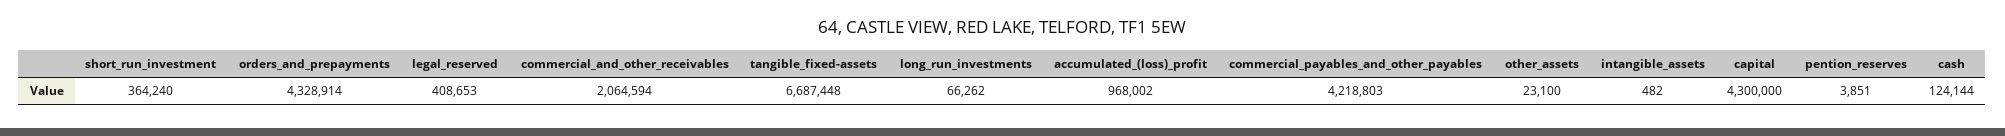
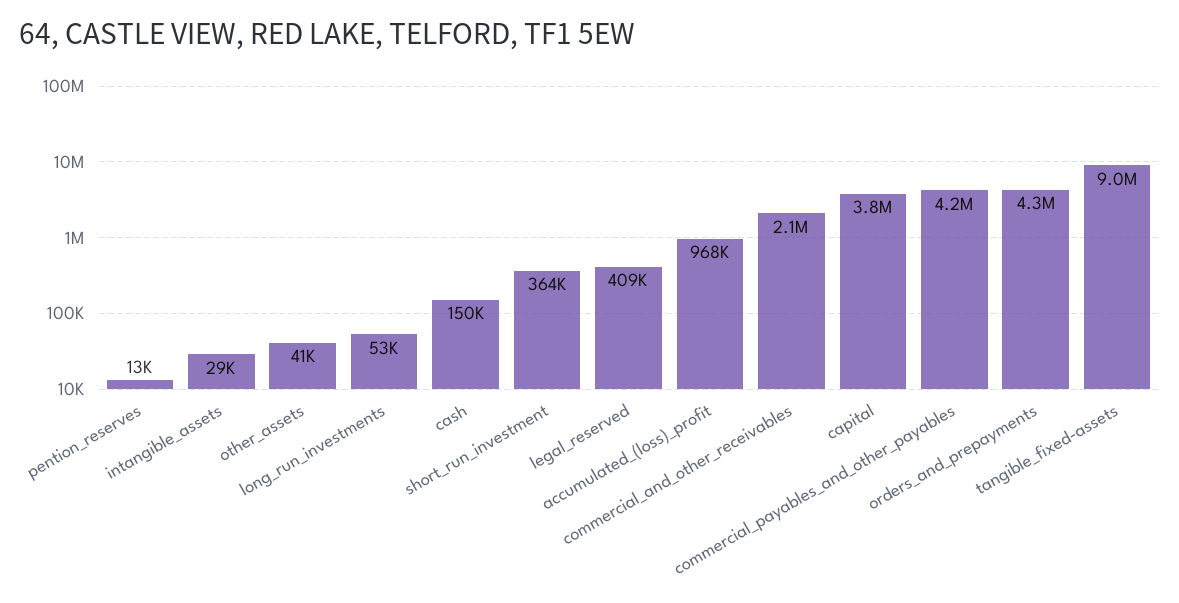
tangible_fixed-assets: 6687448 -> 9000000
long_run_investments: 66262 -> 53000
other_assets: 23100 -> 41000
intangible_assets: 482 -> 29000
capital: 4300000 -> 3800000
pention_reserves: 3851 -> 13000
cash: 124144 -> 150000

